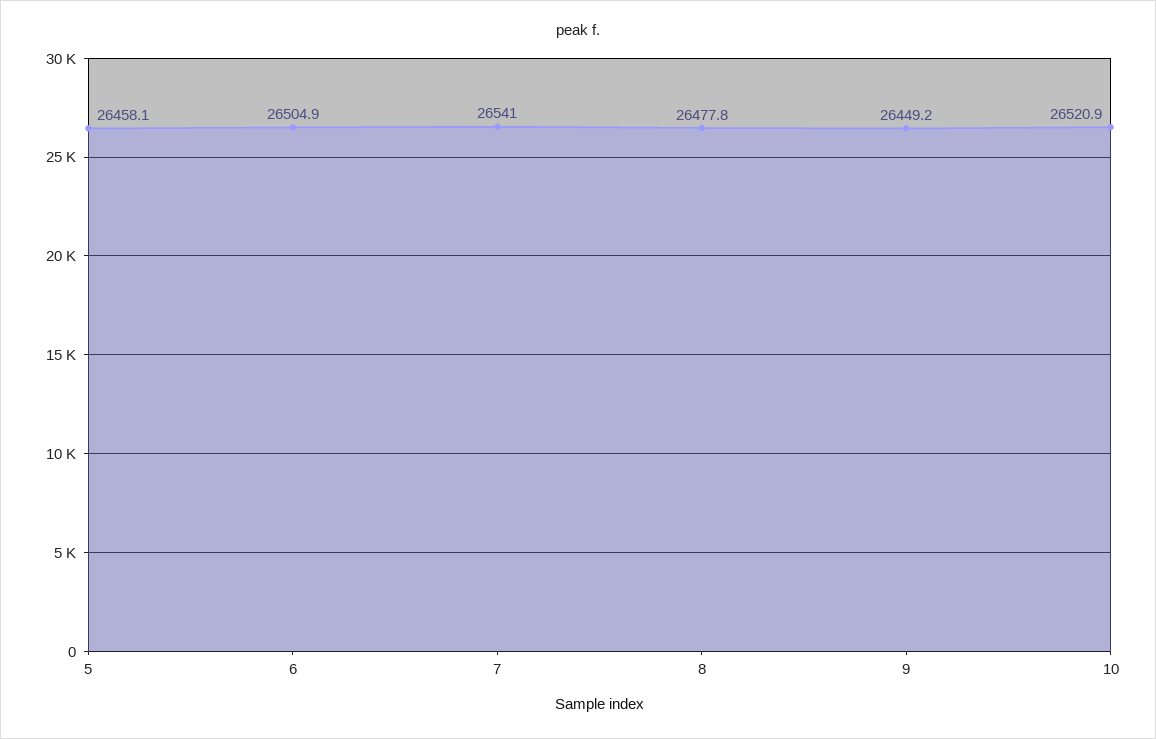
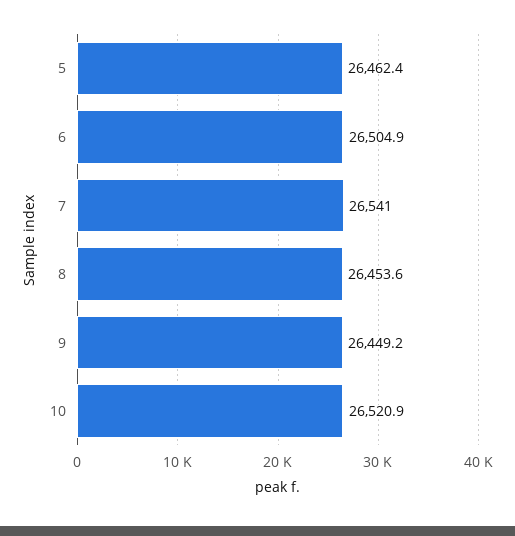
5: 26458.1 -> 26462.4
8: 26477.8 -> 26453.6

